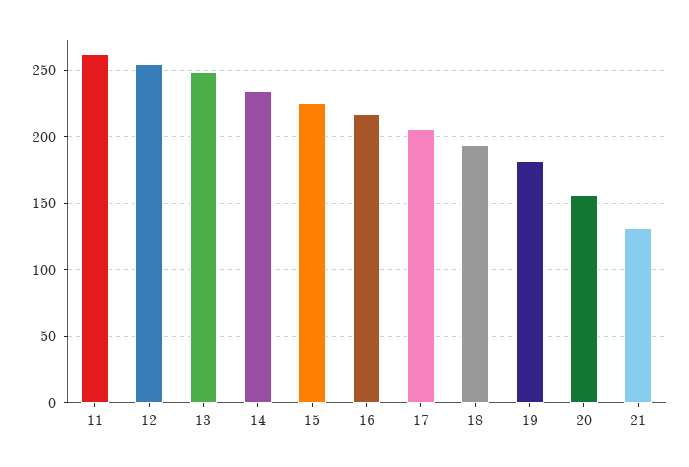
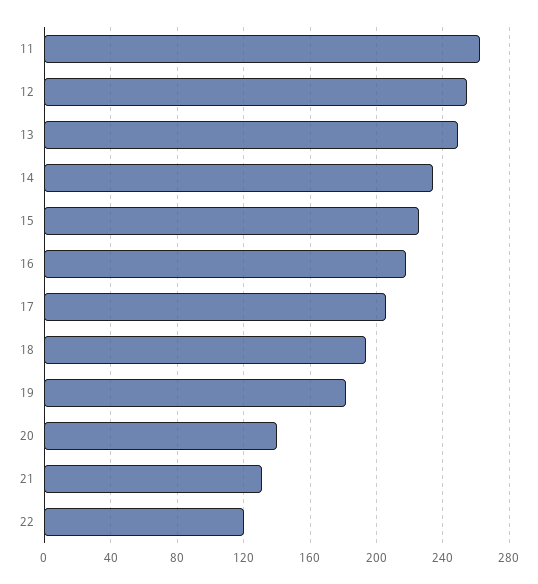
20: 155 -> 140
22: none -> 120

